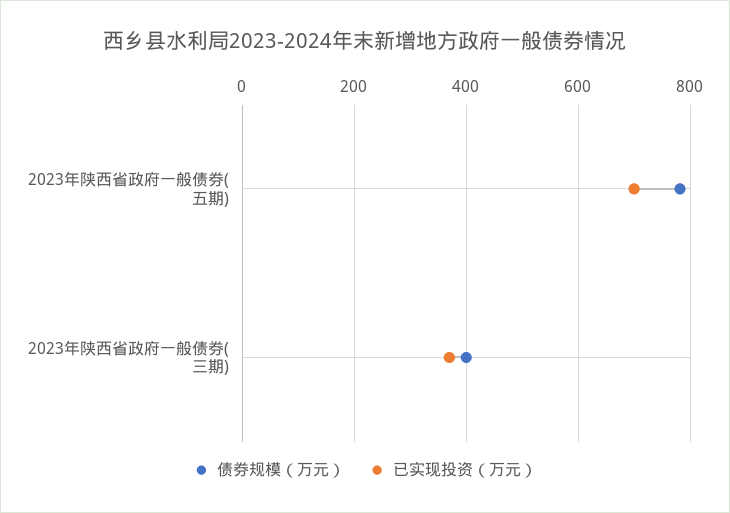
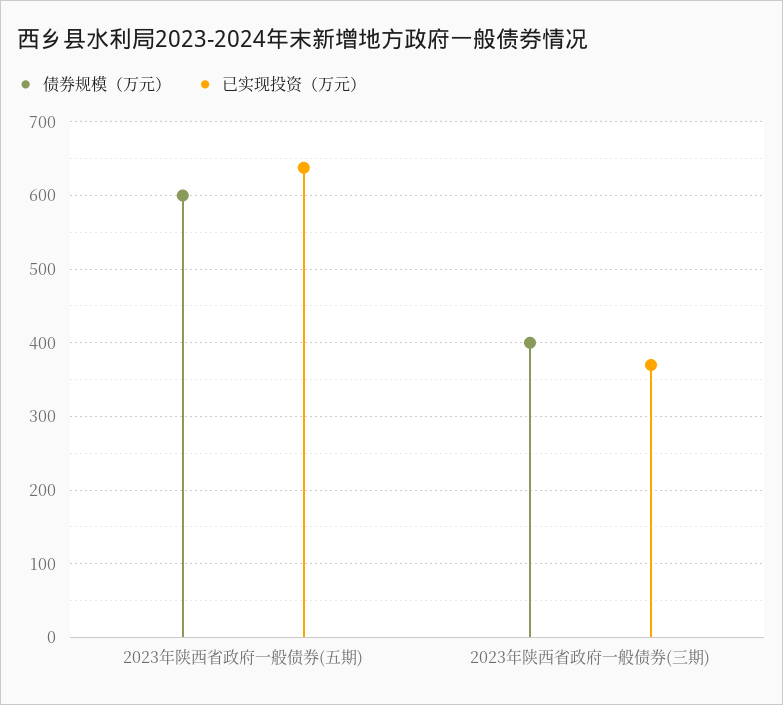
债券规模（万元）, 2023年陕西省政府一般债券(五期): 780 -> 600
已实现投资（万元）, 2023年陕西省政府一般债券(五期): 700 -> 640

